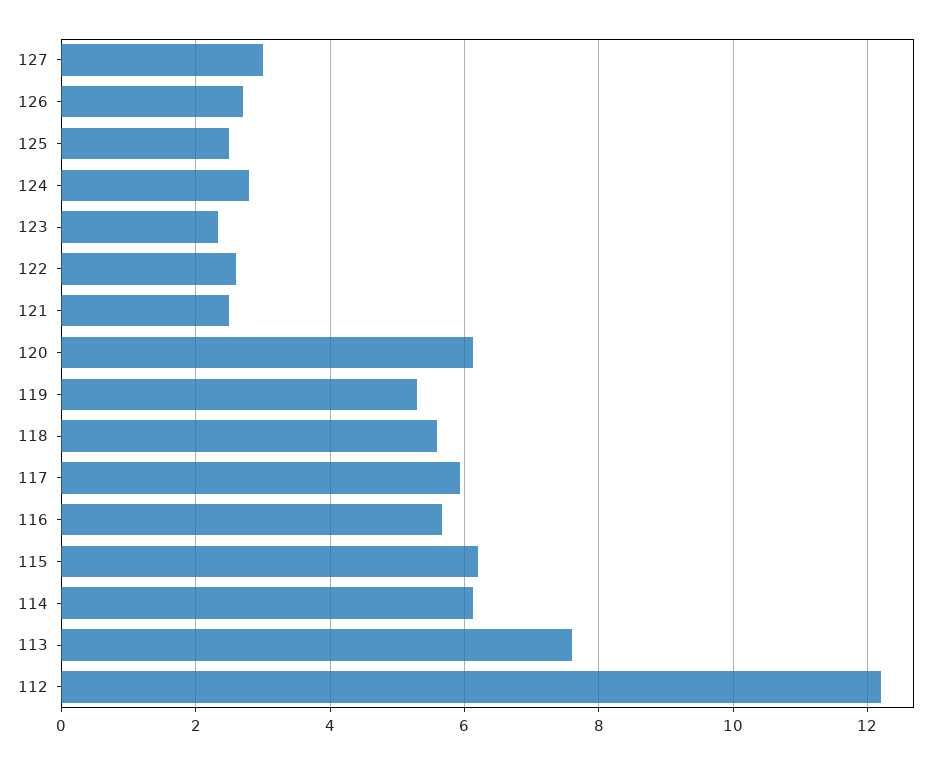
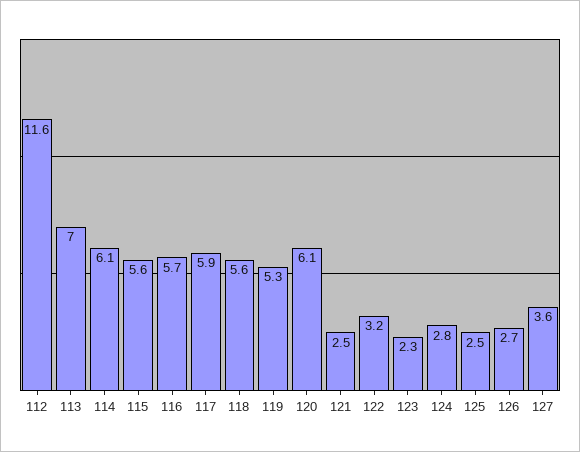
127: 3 -> 3.6
122: 2.6 -> 3.2
115: 6.2 -> 5.6
113: 7.6 -> 7
112: 12.2 -> 11.6

